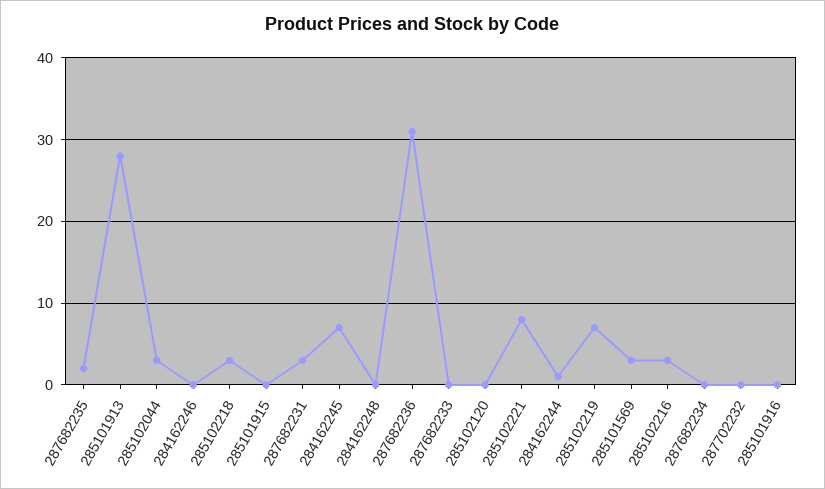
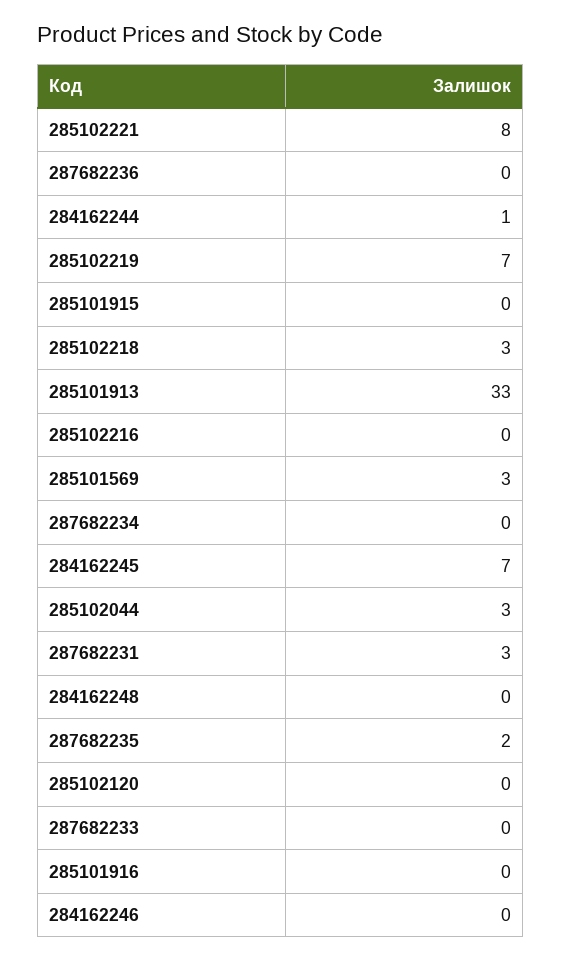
285101913: 28 -> 33
287682236: 31 -> 0
285102216: 3 -> 0
287702232: 0 -> none

